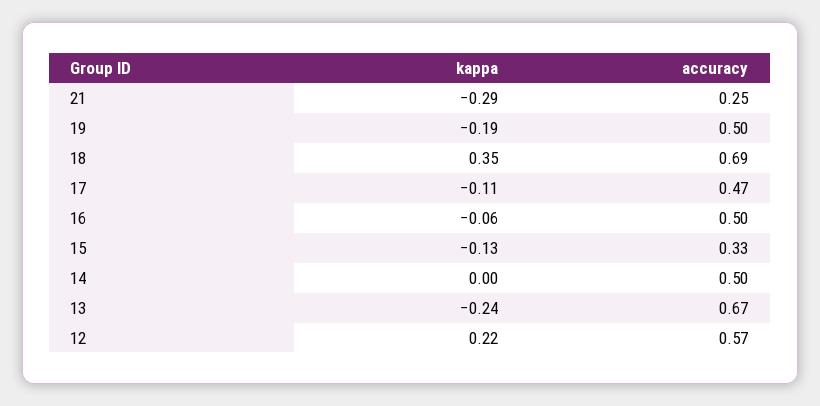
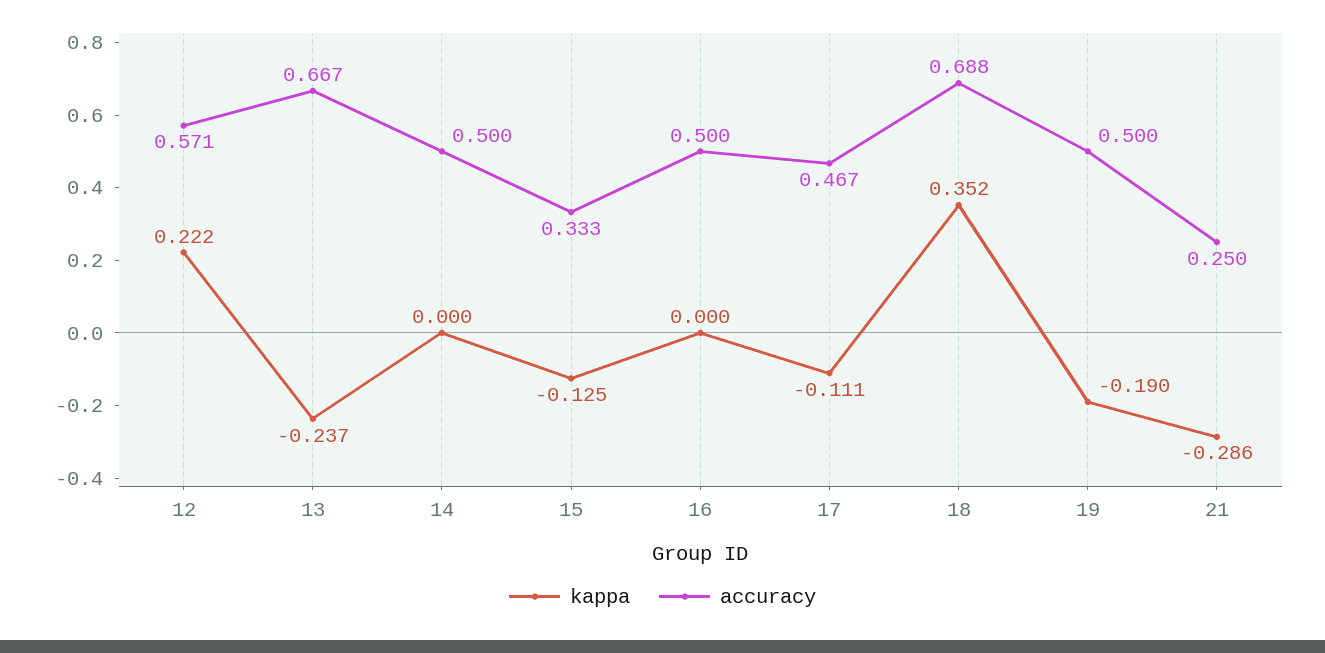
kappa, 16: -0.06 -> 0

